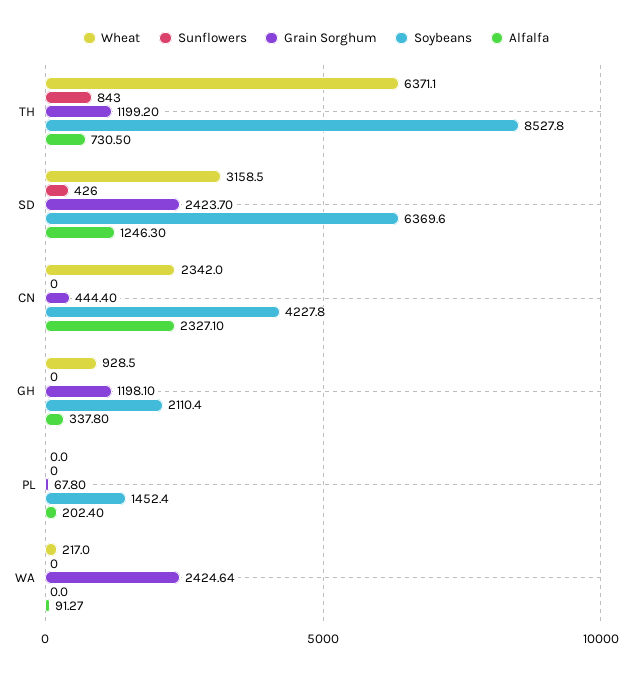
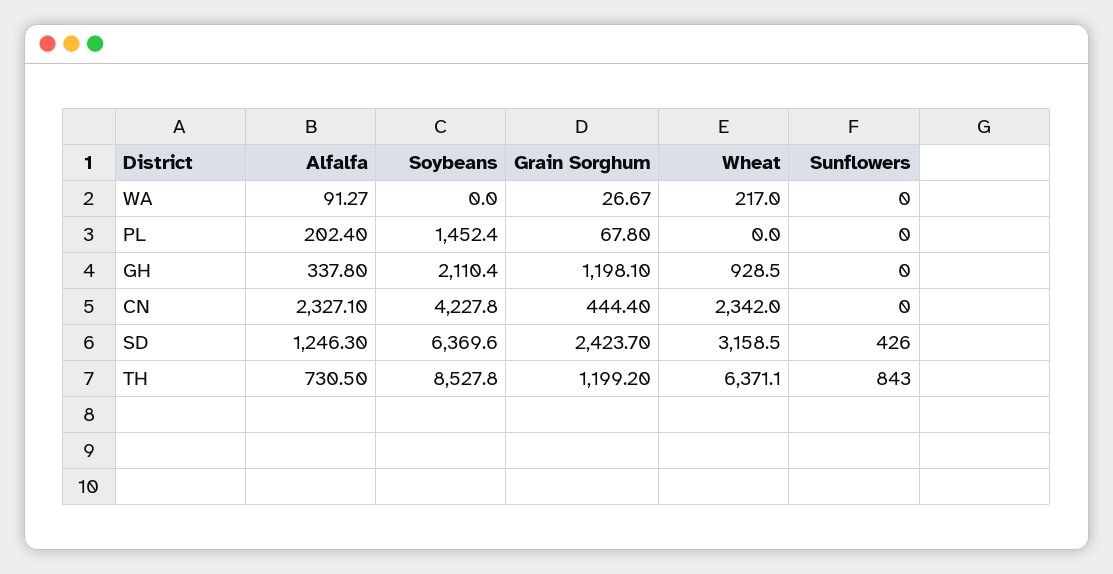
Grain Sorghum, WA: 2424.64 -> 26.67

